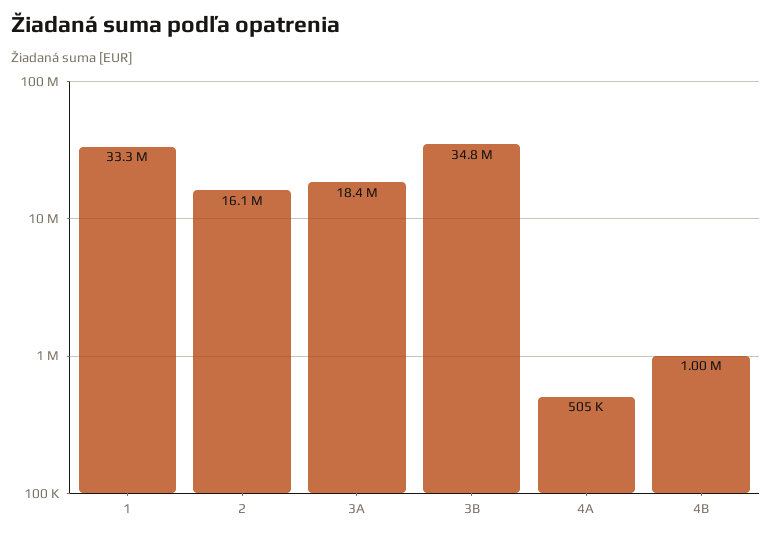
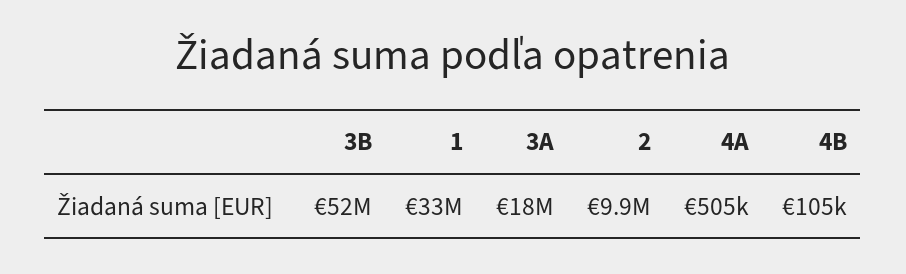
2: 16100000 -> 9900000
3B: 34800000 -> 52000000
4B: 1000000 -> 105000

